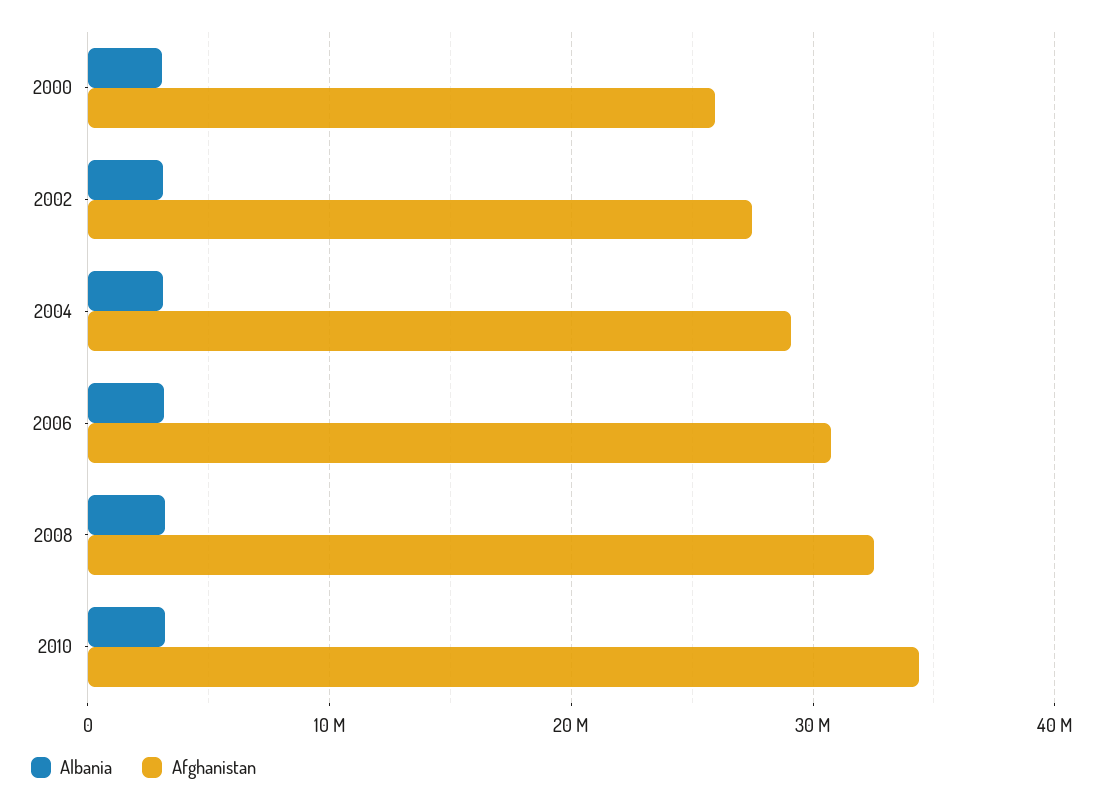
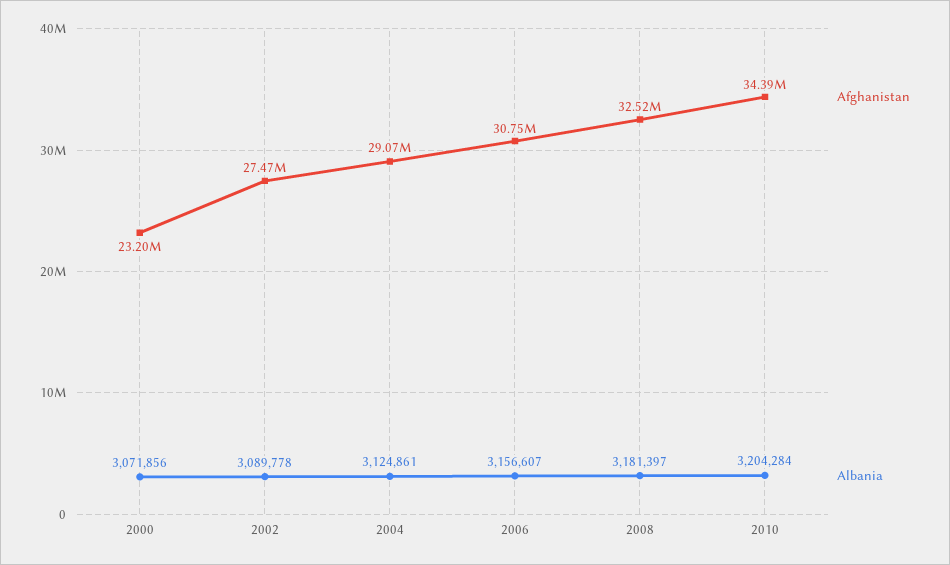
Afghanistan, 2000: 26000000 -> 23200000

